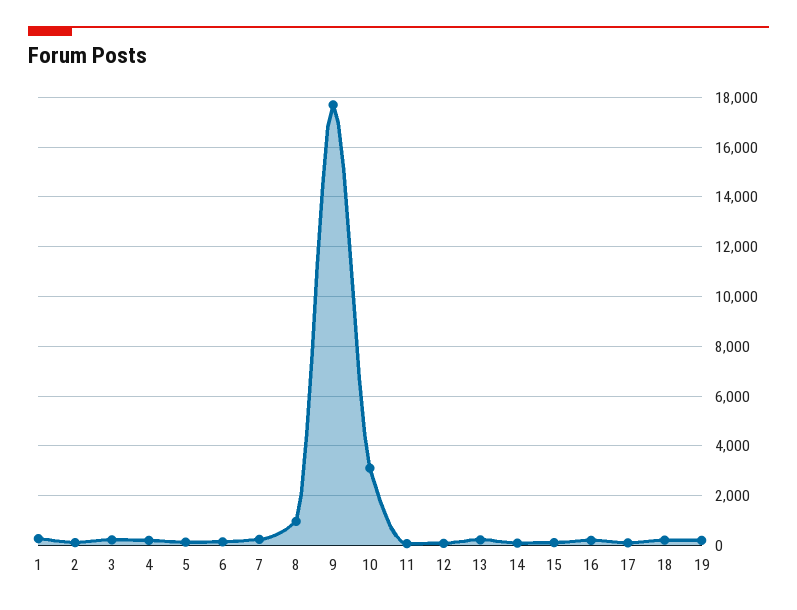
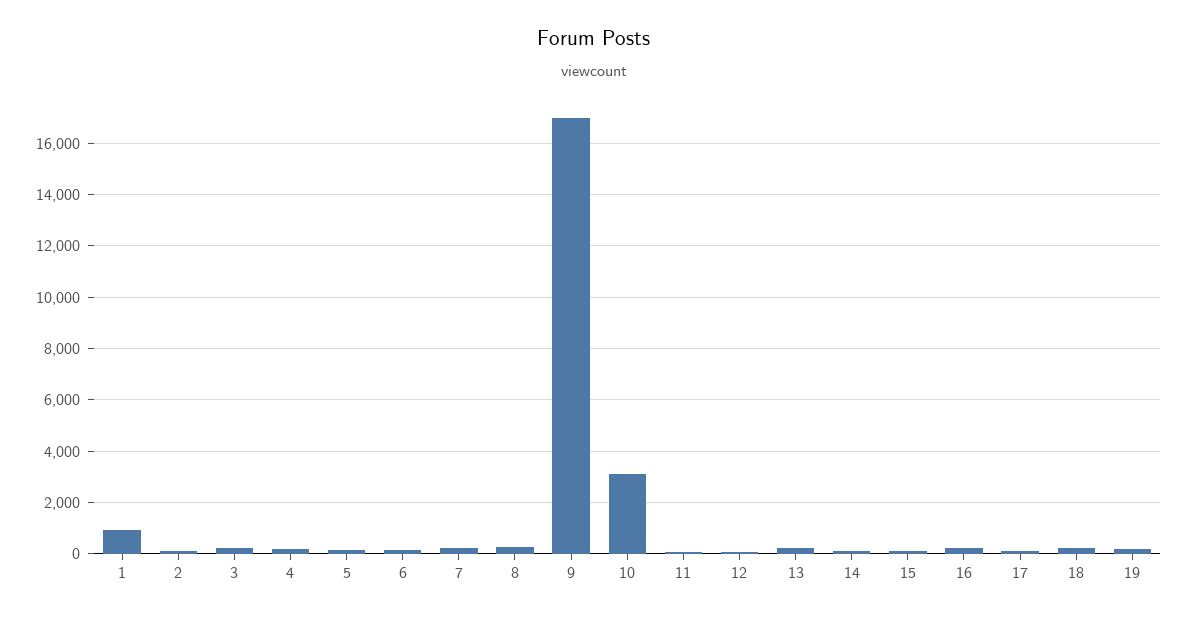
1: 250 -> 1000
8: 1000 -> 250
9: 17750 -> 17000

